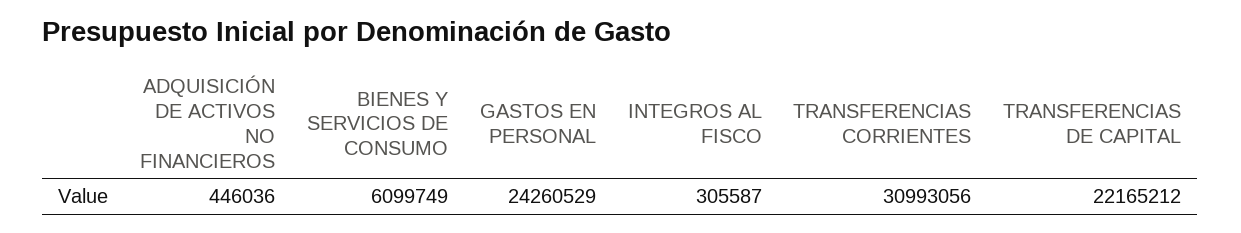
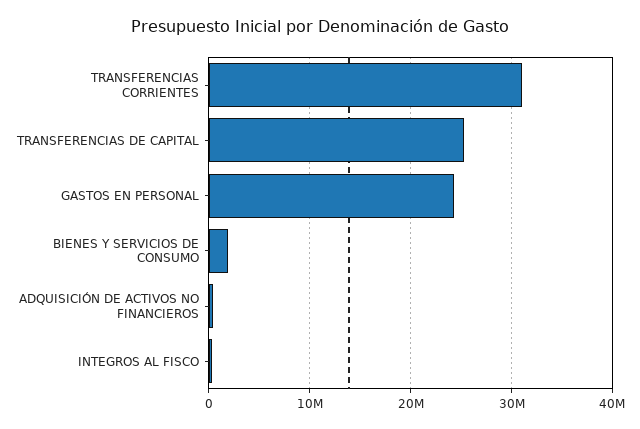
BIENES Y SERVICIOS DE CONSUMO: 6099749 -> 2000000
TRANSFERENCIAS DE CAPITAL: 22165212 -> 25000000

